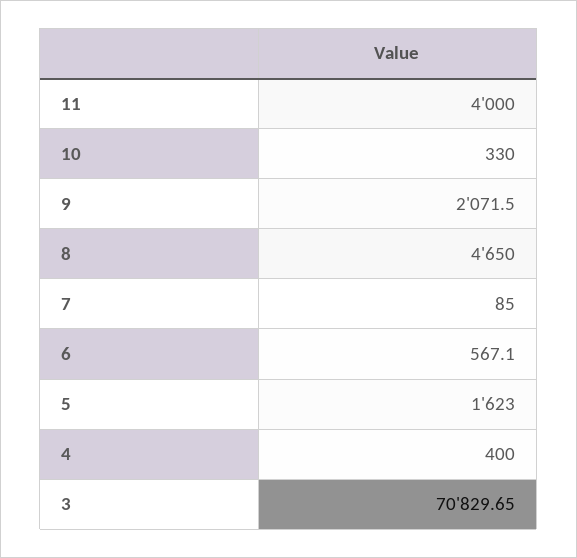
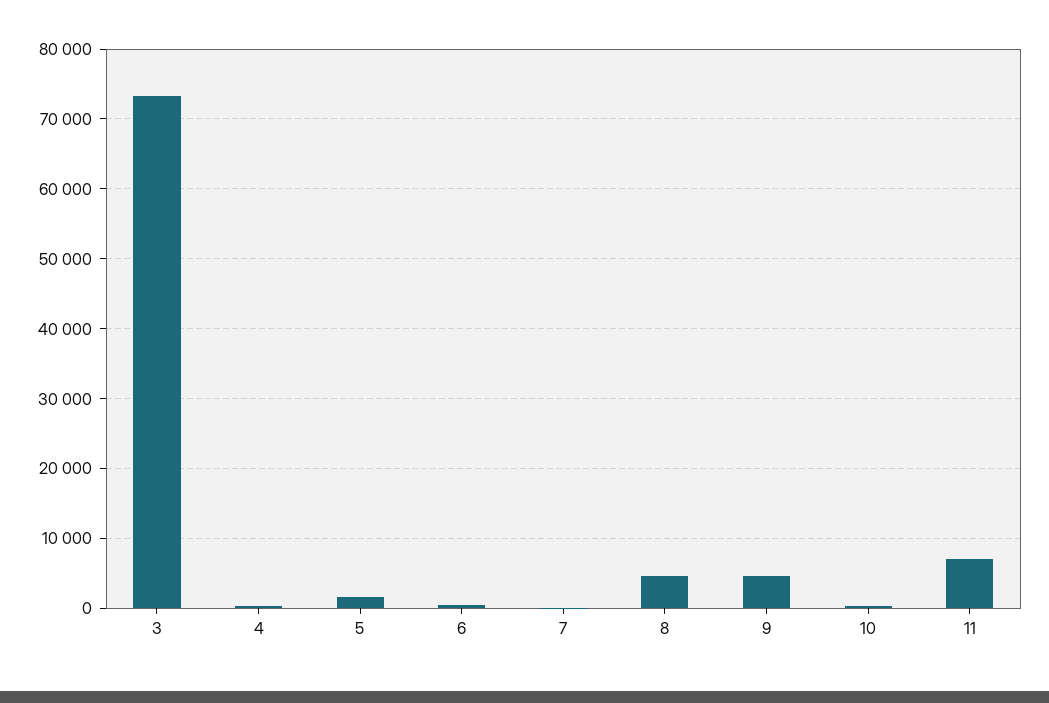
11: 4000 -> 7000
9: 2071.5 -> 5000
3: 70829.65 -> 73000

